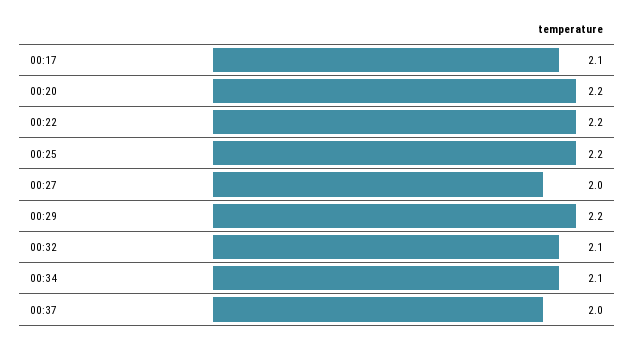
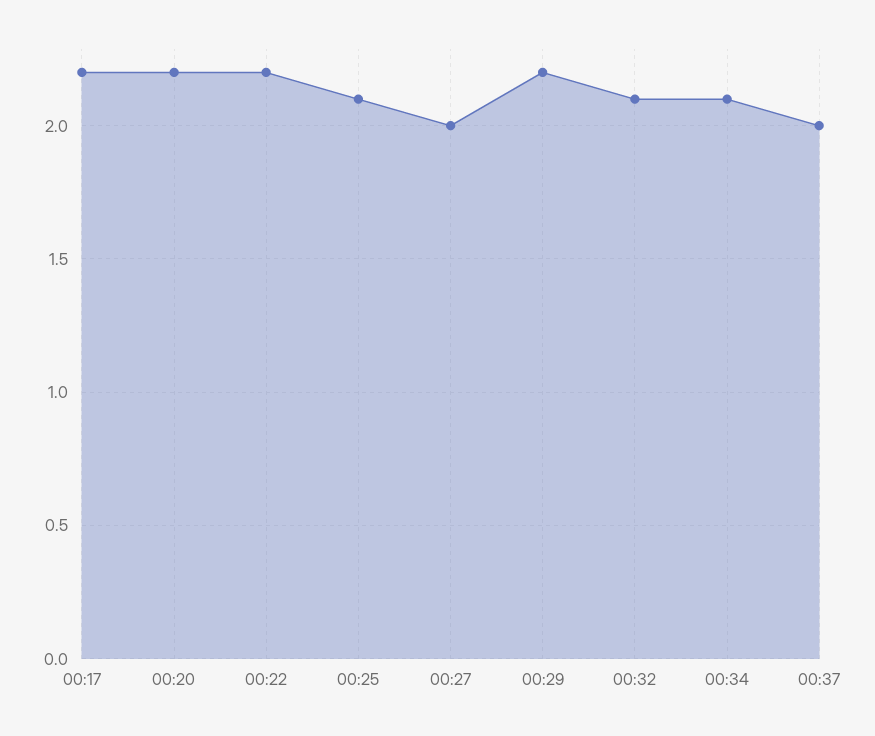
00:17: 2.1 -> 2.2
00:25: 2.2 -> 2.1

